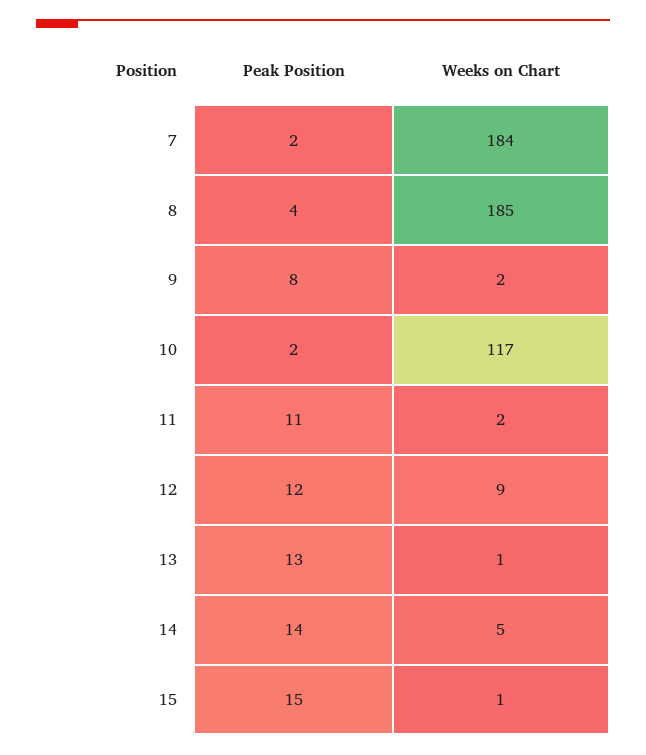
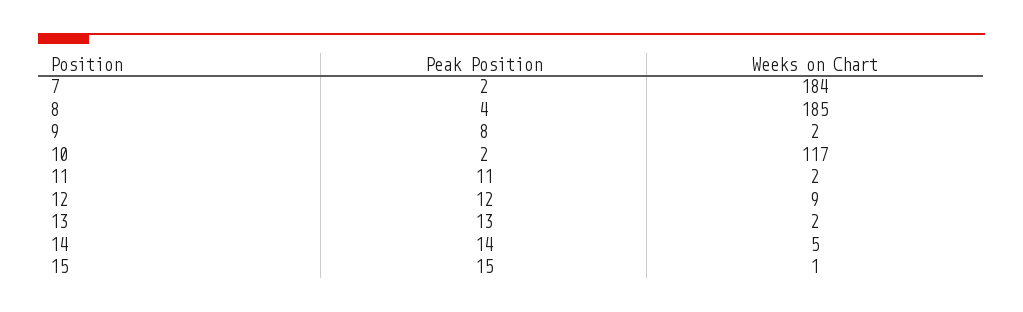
Weeks on Chart, 13: 1 -> 2

